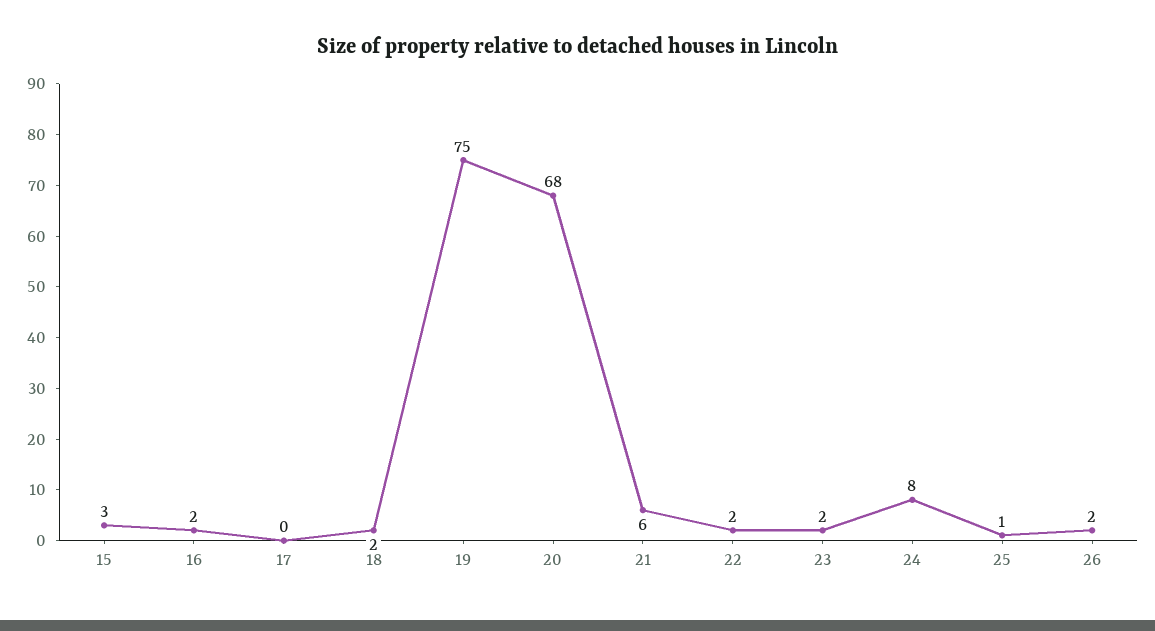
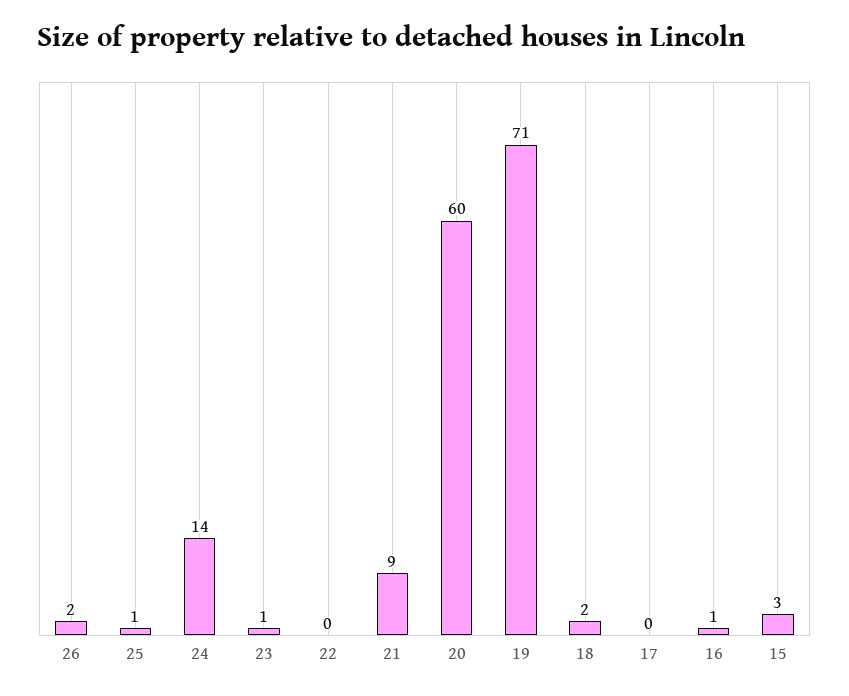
16: 2 -> 1
19: 75 -> 71
20: 68 -> 60
21: 6 -> 9
22: 2 -> 0
23: 2 -> 1
24: 8 -> 14

